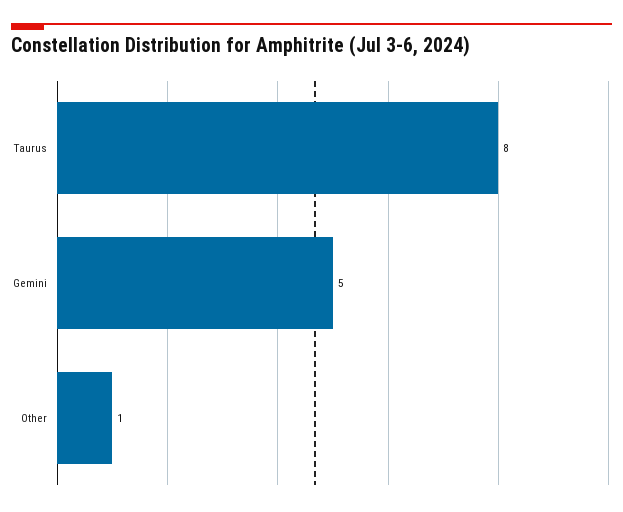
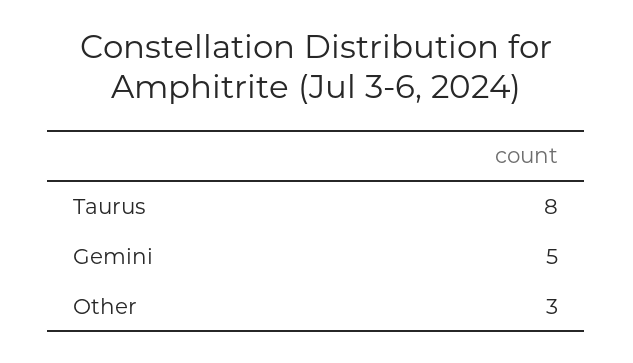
Other: 1 -> 3

